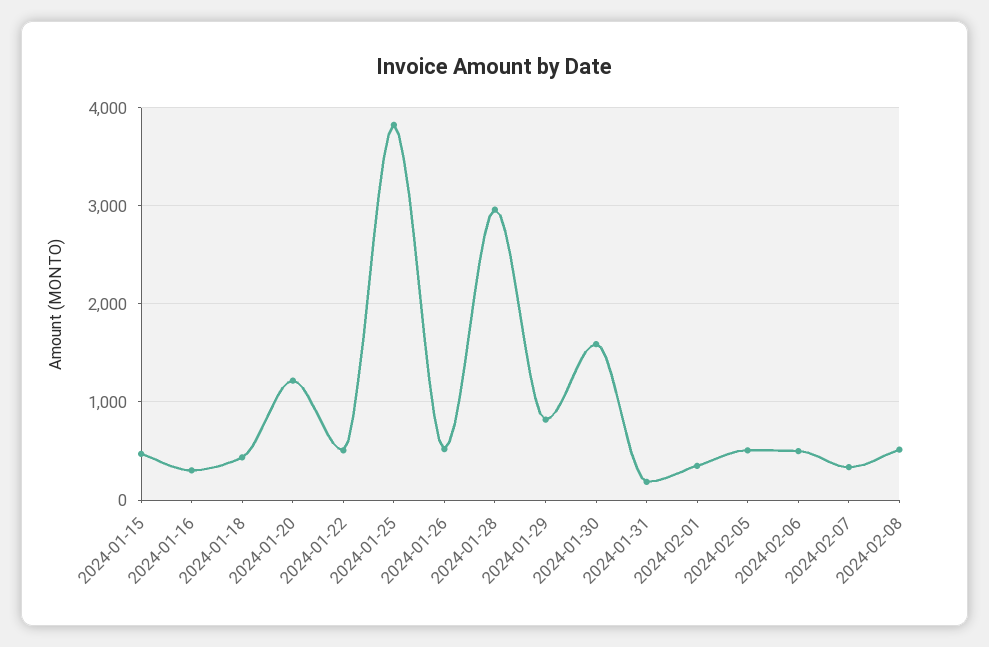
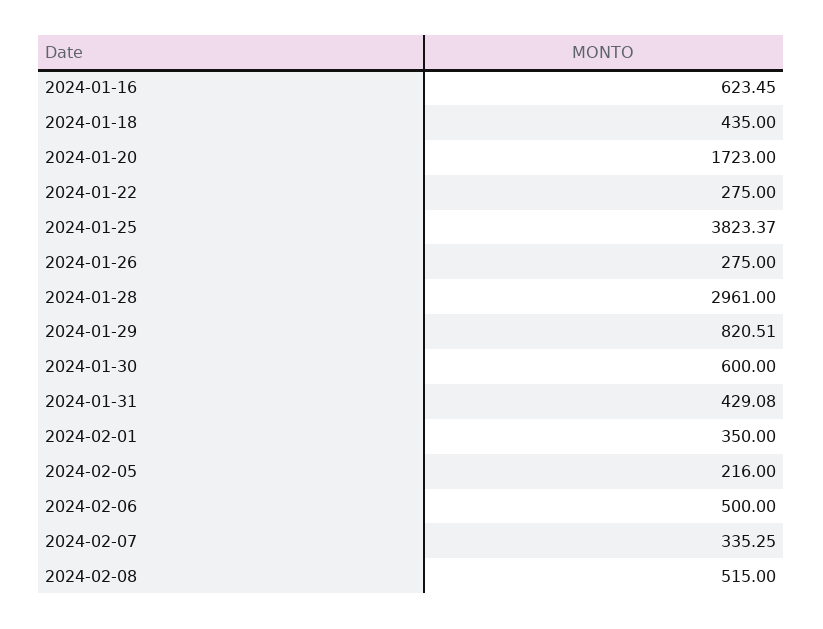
2024-01-15: 500 -> none
2024-01-16: 300 -> 623.45
2024-01-20: 1200 -> 1723
2024-01-22: 500 -> 275
2024-01-26: 500 -> 275
2024-01-30: 1600 -> 600
2024-01-31: 200 -> 429.08
2024-02-05: 500 -> 216

